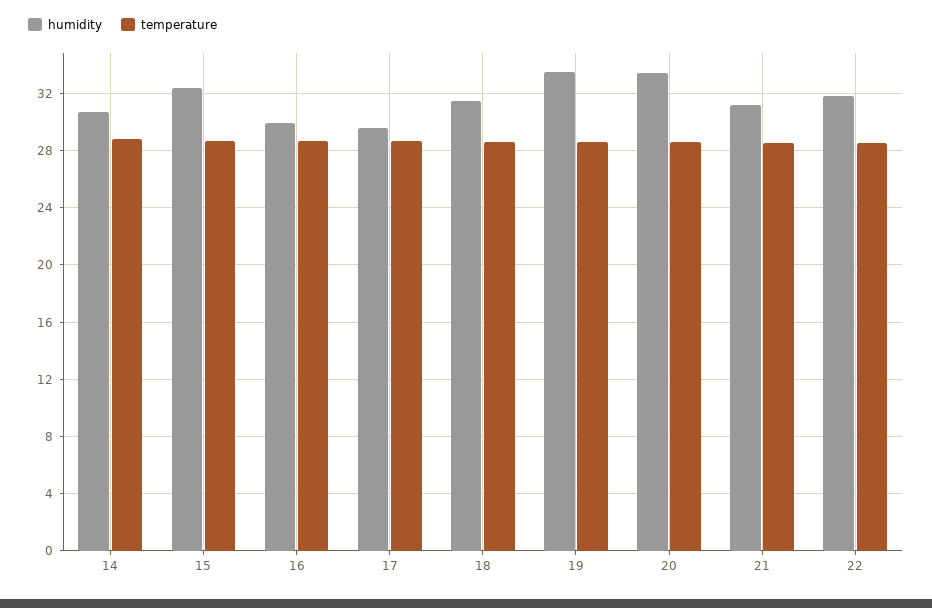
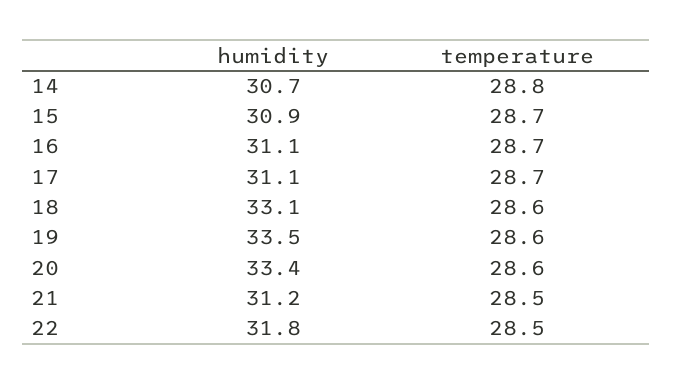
humidity, 15: 32.5 -> 30.9
humidity, 16: 30 -> 31.1
humidity, 17: 29.5 -> 31.1
humidity, 18: 31.5 -> 33.1

